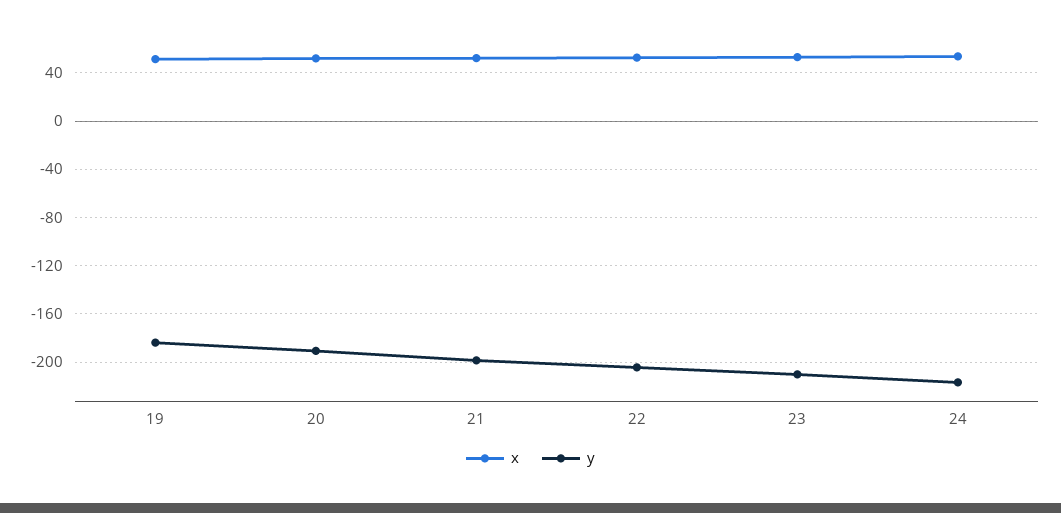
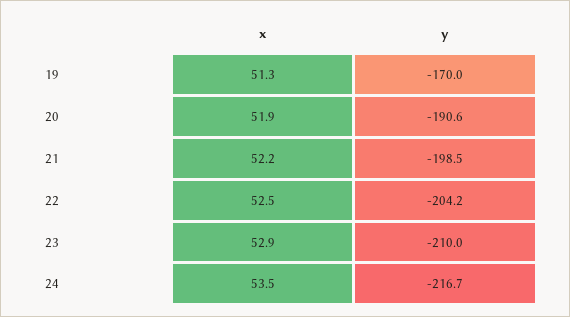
y, 19: -185 -> -170

